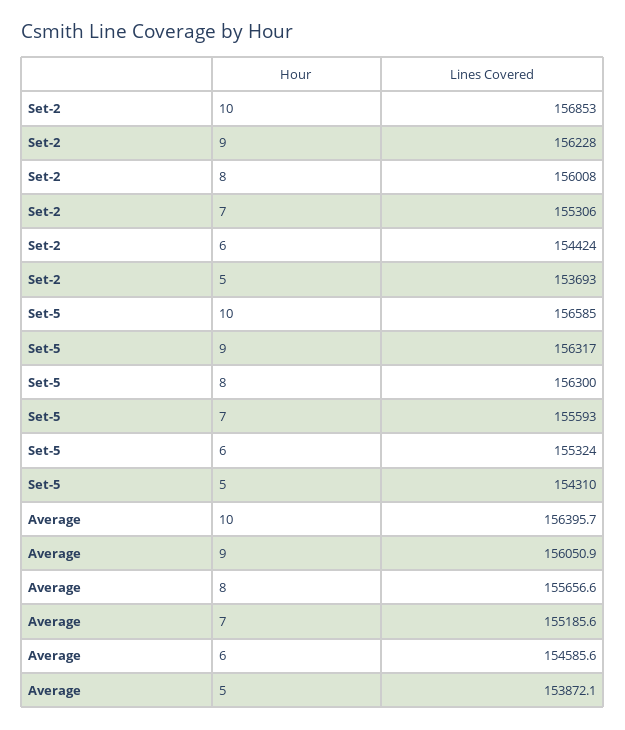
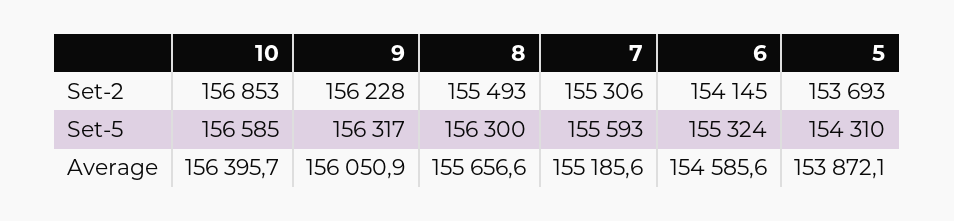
Set-2, 8: 156008 -> 155493
Set-2, 6: 154424 -> 154145

